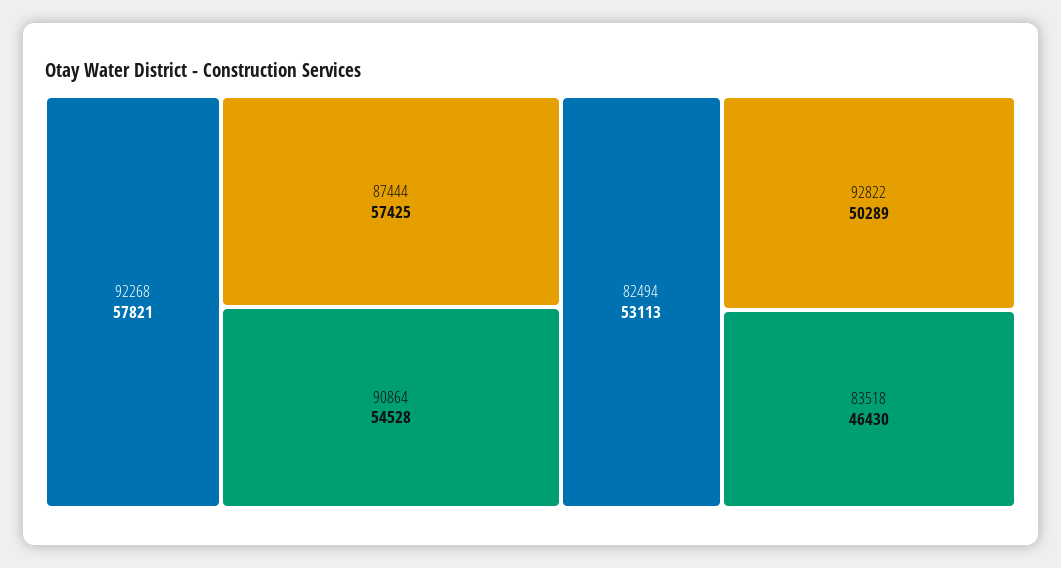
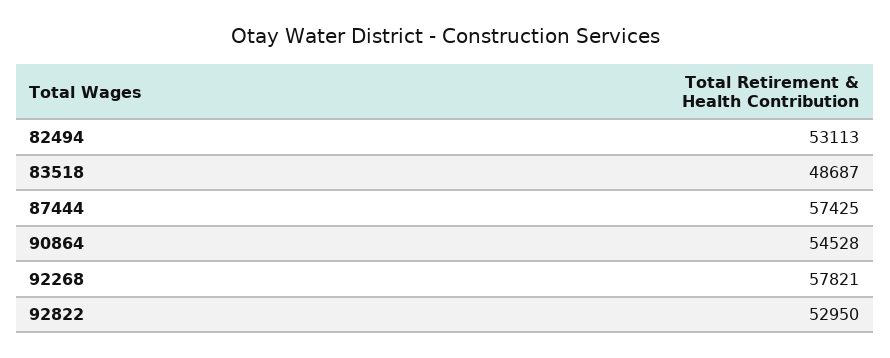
92822: 50289 -> 52950
83518: 46430 -> 48687

